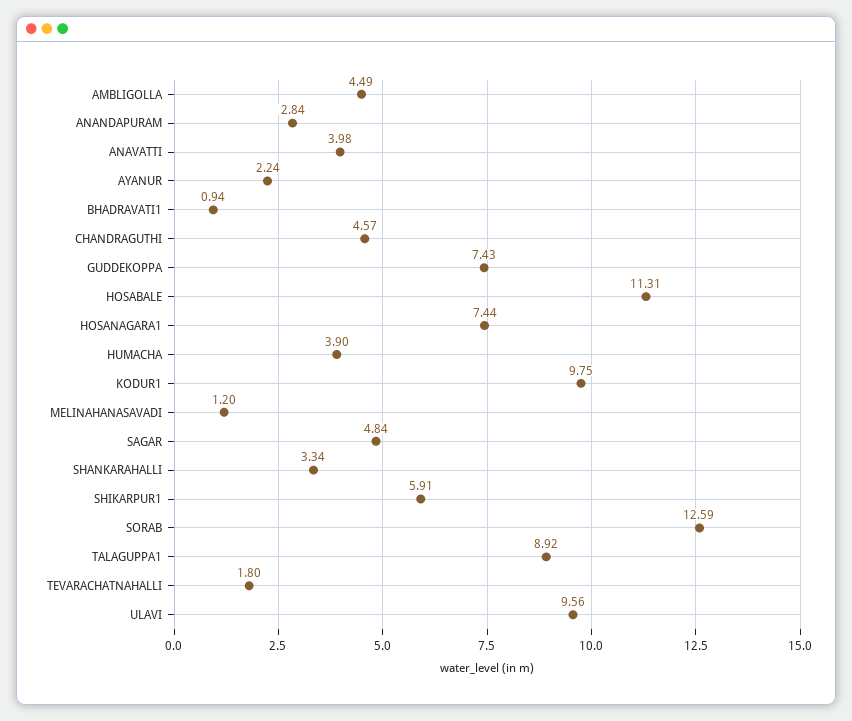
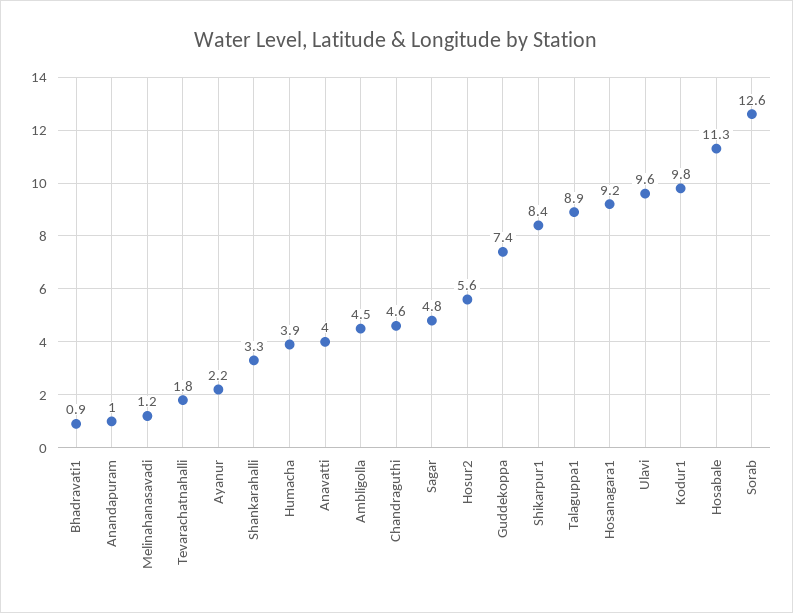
ANANDAPURAM: 2.84 -> 1
HOSANAGARA1: 7.44 -> 9.2
SHIKARPUR1: 5.91 -> 8.4
Hosur2: none -> 5.6

